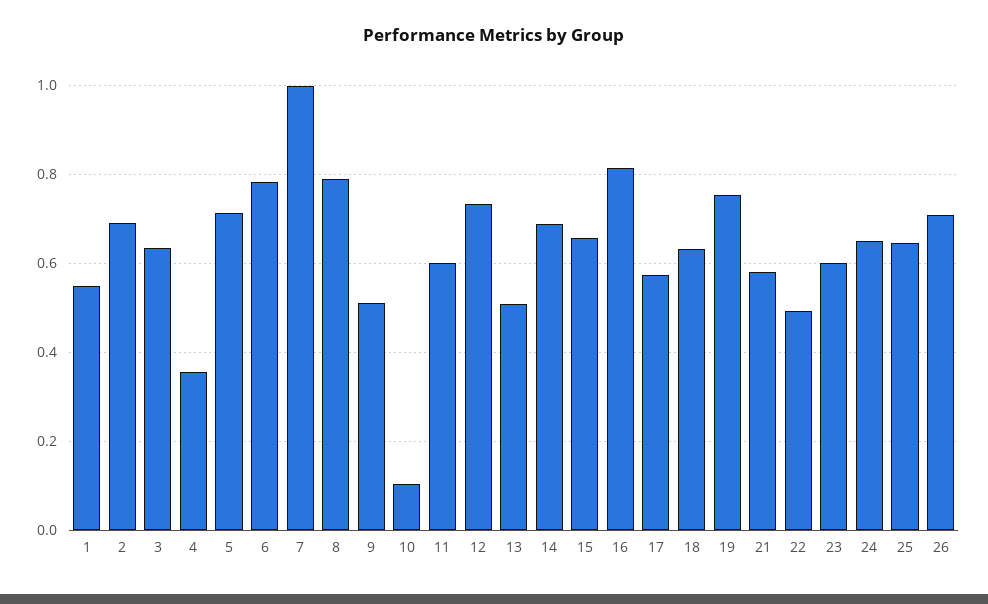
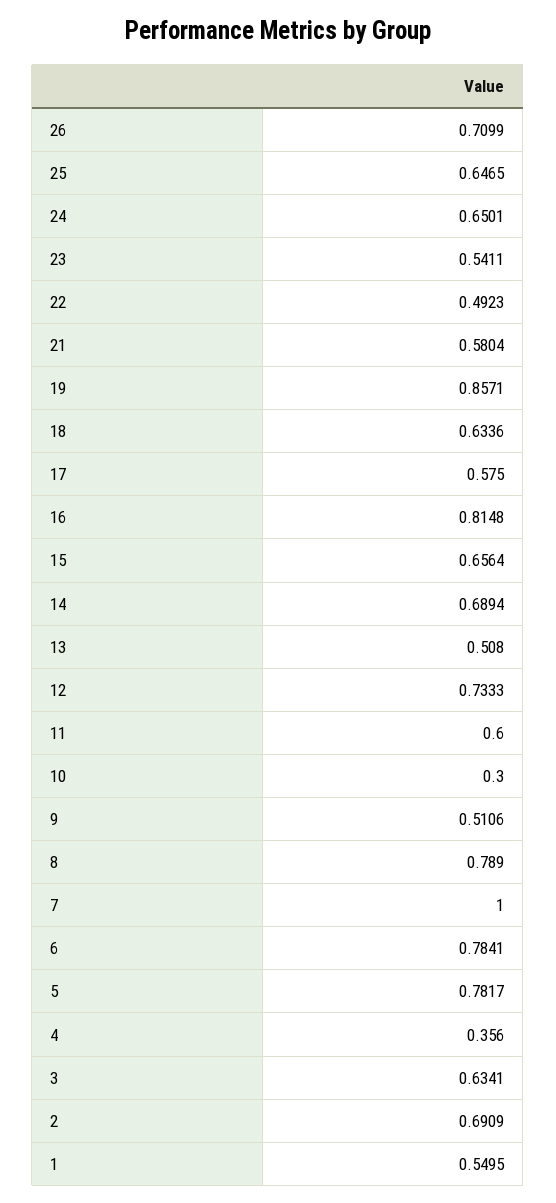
5: 0.72 -> 0.7817
10: 0.1 -> 0.3
19: 0.76 -> 0.8571
23: 0.6 -> 0.5411

